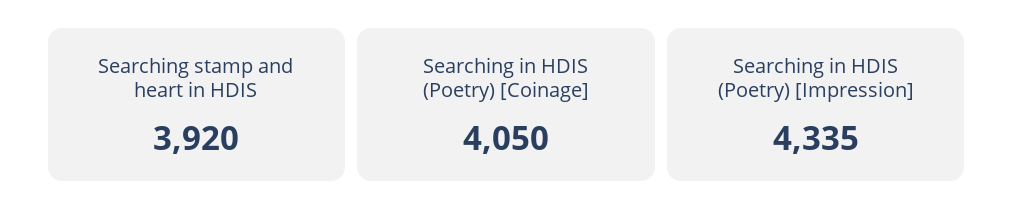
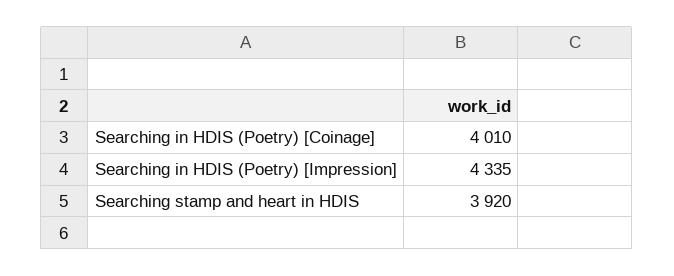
Searching in HDIS (Poetry) [Coinage]: 4050 -> 4010

